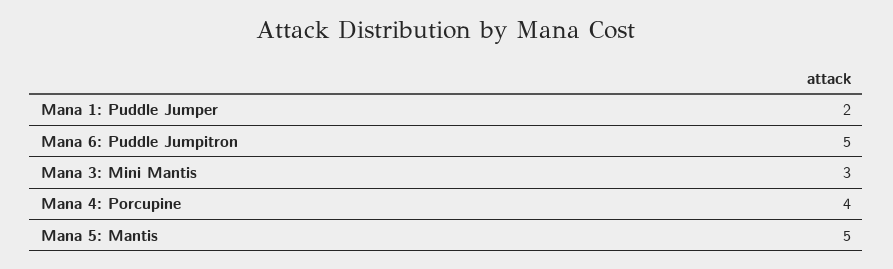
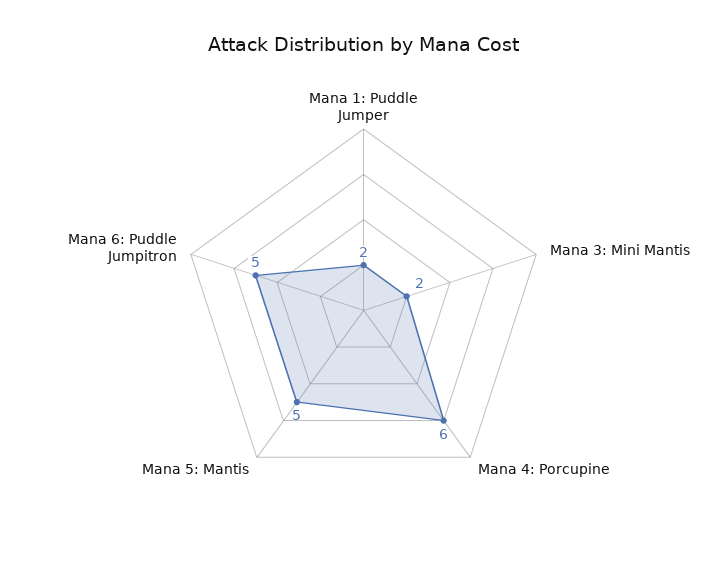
Mana 3: Mini Mantis: 3 -> 2
Mana 4: Porcupine: 4 -> 6

